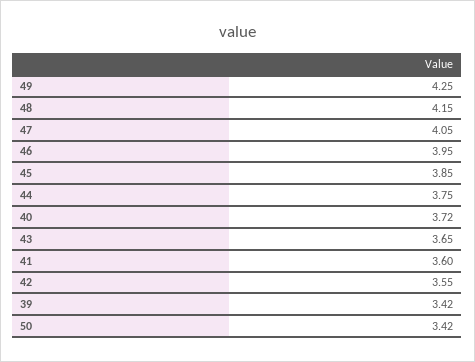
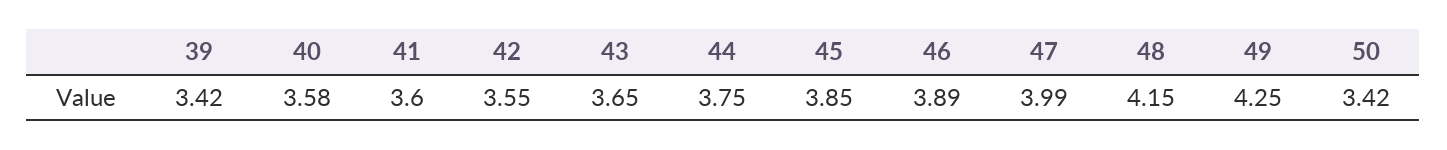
47: 4.05 -> 3.99
46: 3.95 -> 3.89
40: 3.72 -> 3.58

